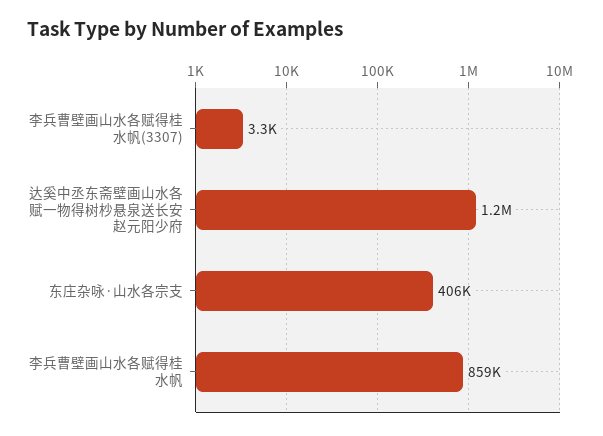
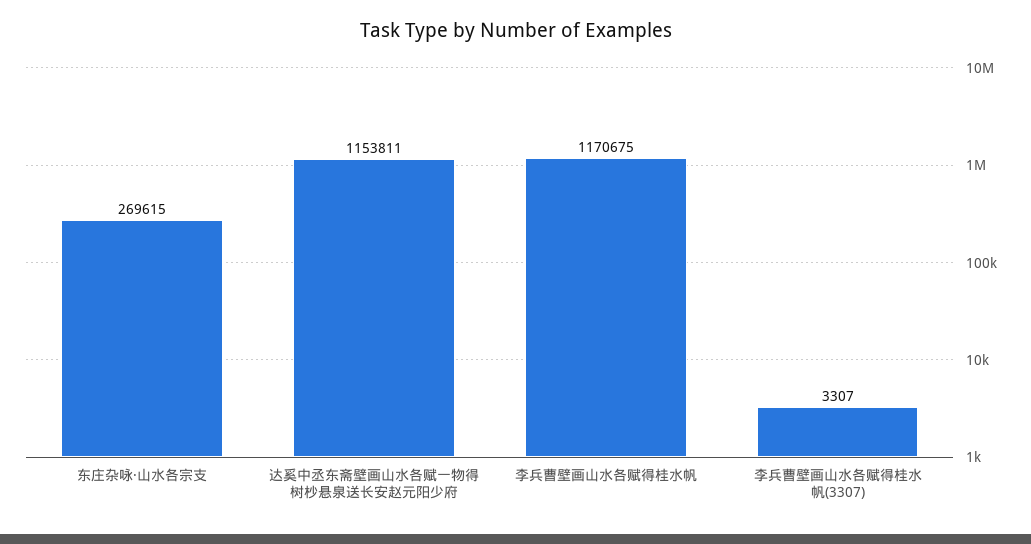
东庄杂咏·山水各宗支: 406000 -> 269615
李兵曹壁画山水各赋得桂水帆: 859000 -> 1170675

